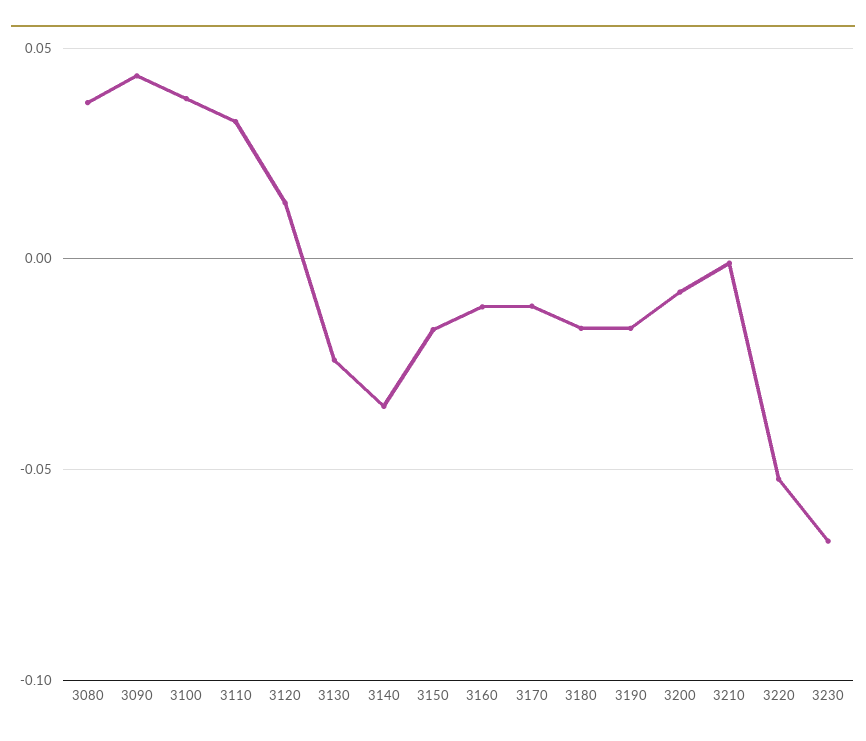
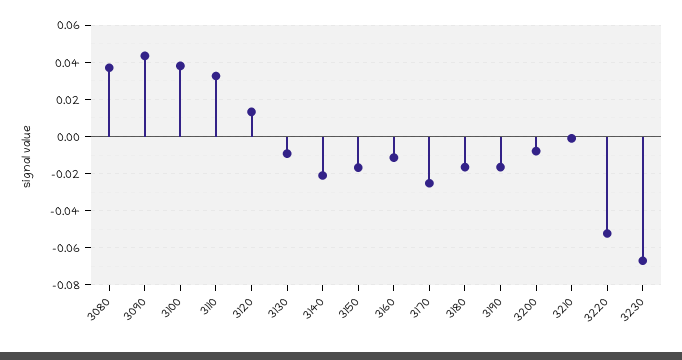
3130: -0.025 -> -0.01
3140: -0.035 -> -0.02
3170: -0.01 -> -0.025

